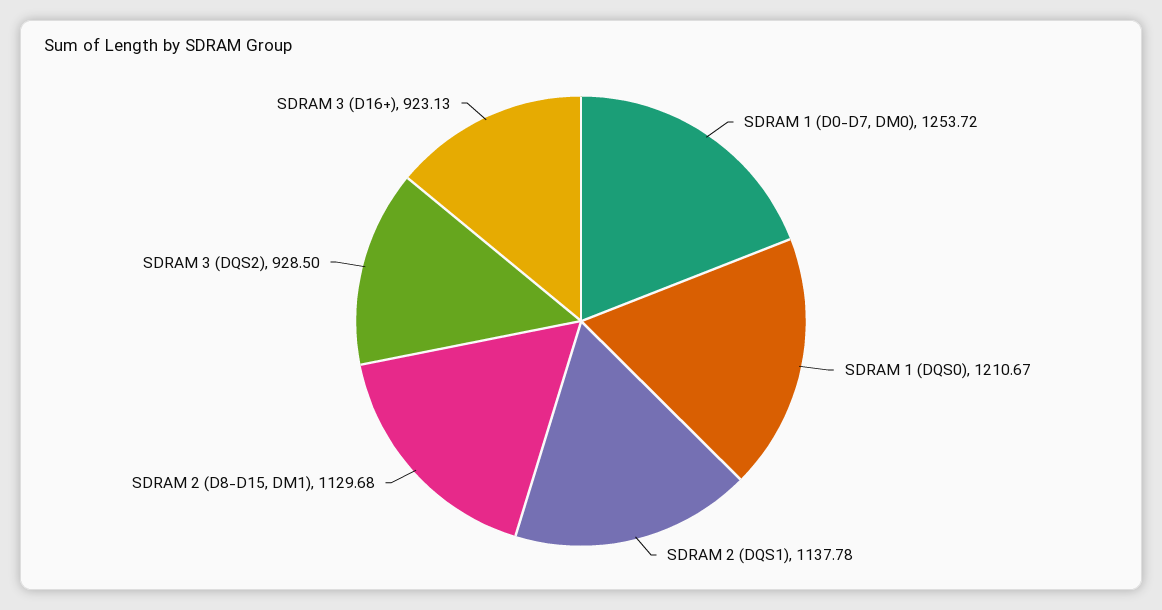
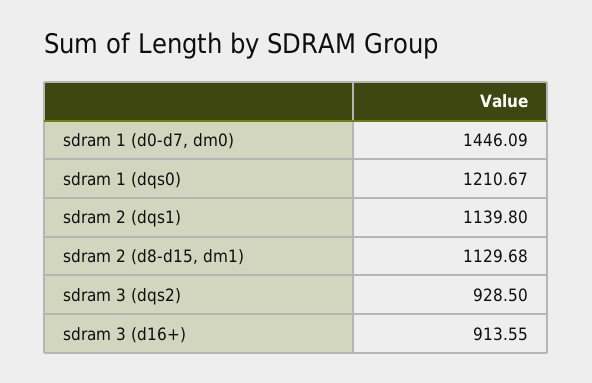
SDRAM 1 (D0-D7, DM0): 1253.72 -> 1446.09
SDRAM 2 (DQS1): 1137.78 -> 1139.8
SDRAM 3 (D16+): 923.13 -> 913.55

